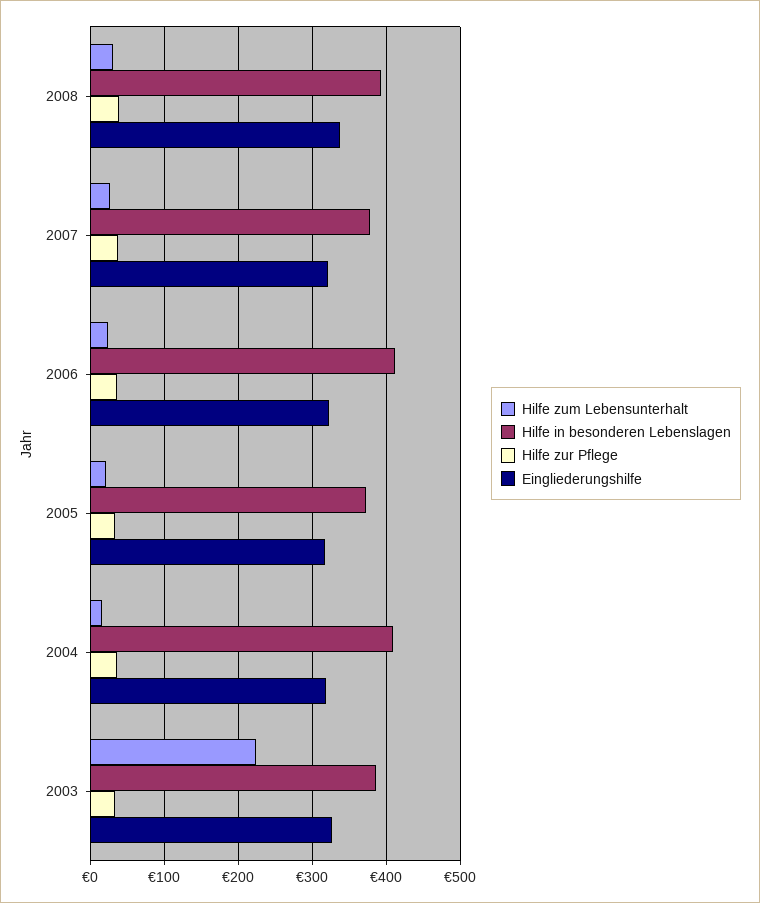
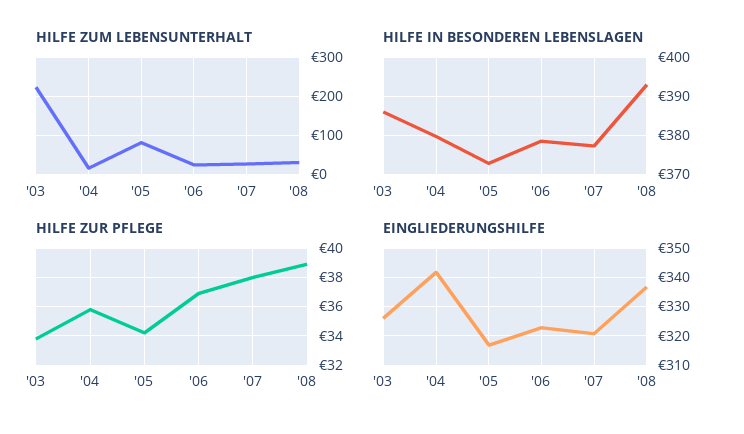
Hilfe in besonderen Lebenslagen, 2006: 410 -> 378
Hilfe zum Lebensunterhalt, 2005: 20 -> 80
Hilfe in besonderen Lebenslagen, 2004: 410 -> 380
Eingliederungshilfe, 2004: 320 -> 342.5

